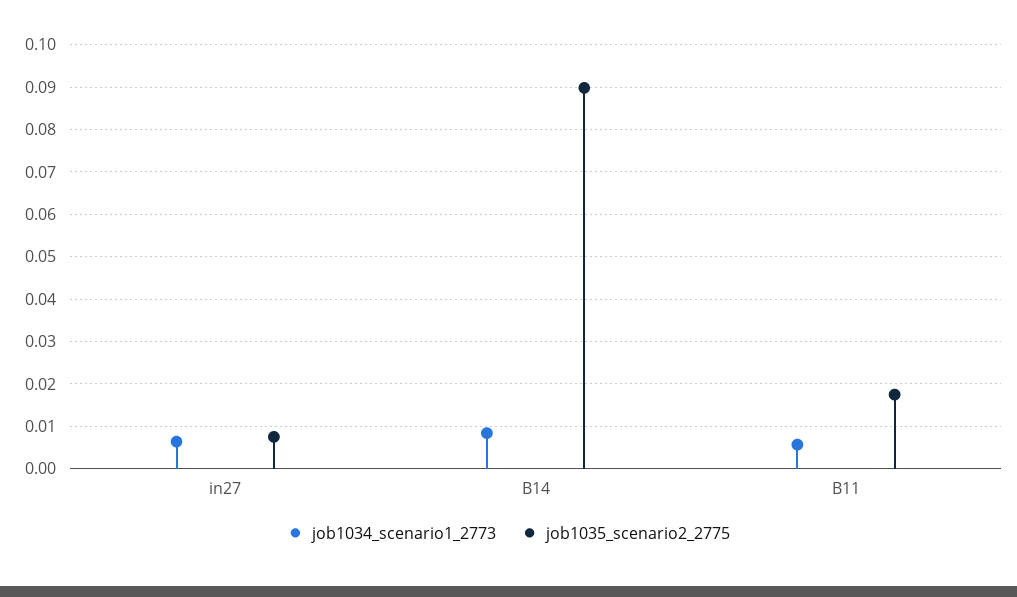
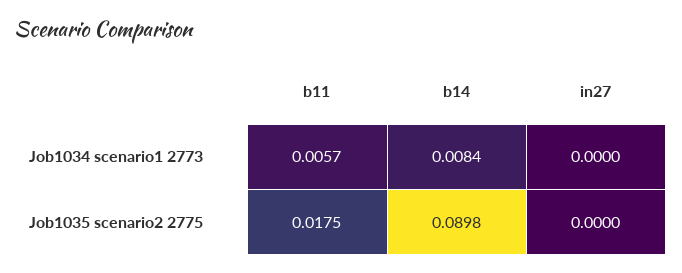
job1034_scenario1_2773, in27: 0.006 -> 0
job1035_scenario2_2775, in27: 0.008 -> 0

